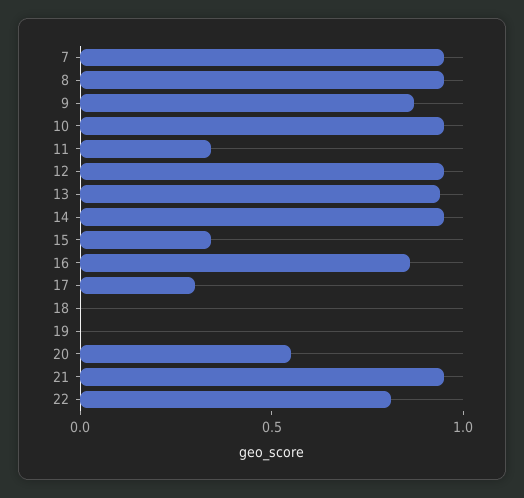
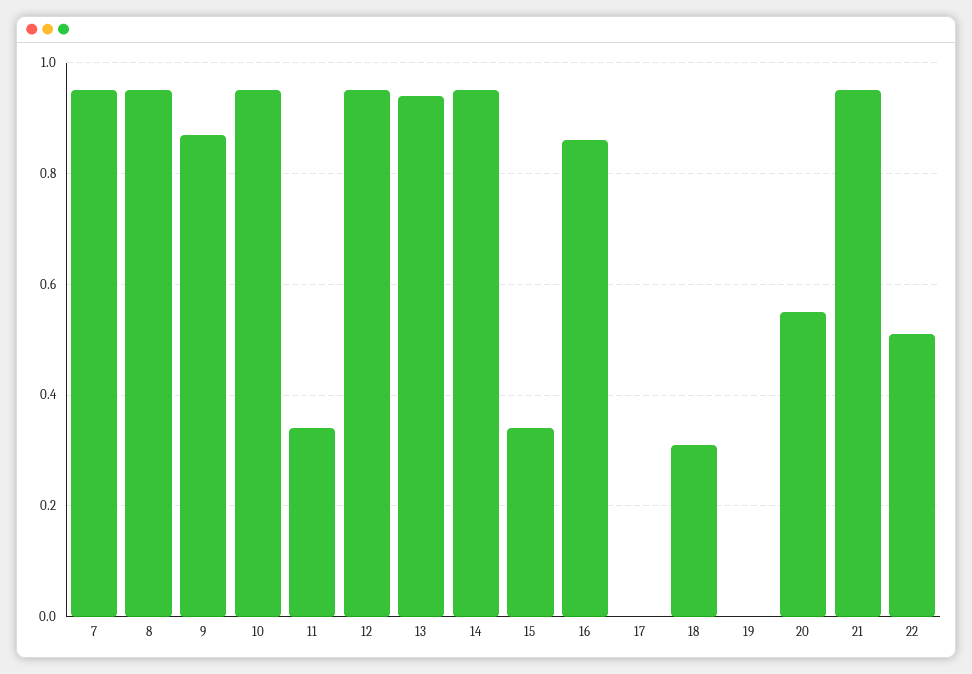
17: 0.3 -> 0
18: 0 -> 0.3
22: 0.8 -> 0.5

